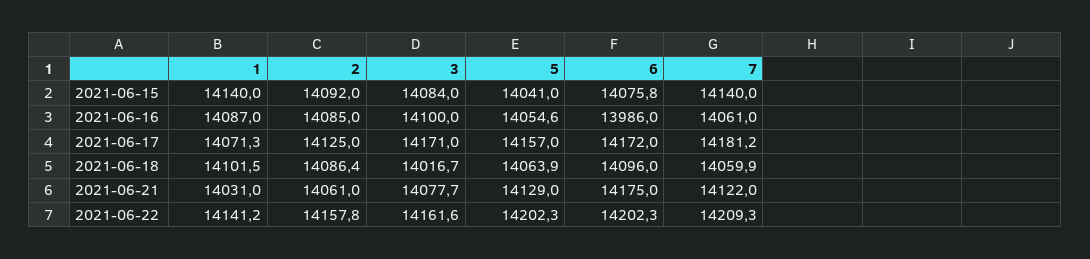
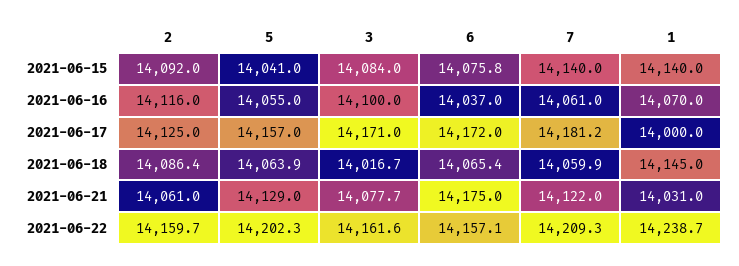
1, 2021-06-16: 14087 -> 14070
2, 2021-06-16: 14085 -> 14116
5, 2021-06-16: 14054.6 -> 14055
6, 2021-06-16: 13986 -> 14037
1, 2021-06-17: 14071.3 -> 14000
1, 2021-06-18: 14101.5 -> 14145
6, 2021-06-18: 14096 -> 14065.4
1, 2021-06-22: 14141.2 -> 14238.7
2, 2021-06-22: 14157.8 -> 14159.7
6, 2021-06-22: 14202.3 -> 14157.1

